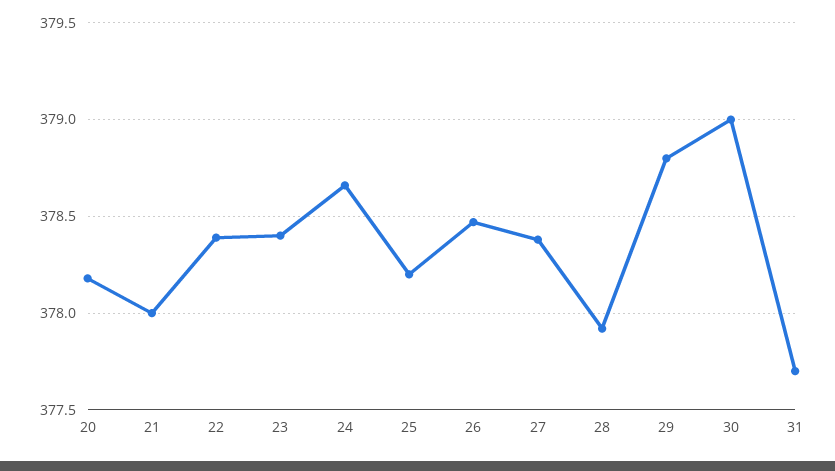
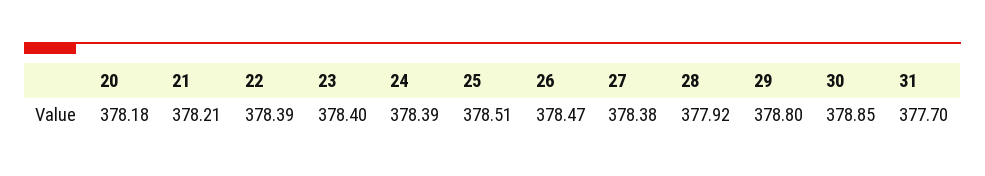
21: 378 -> 378.21
24: 378.65 -> 378.39
25: 378.2 -> 378.51
30: 379 -> 378.85

